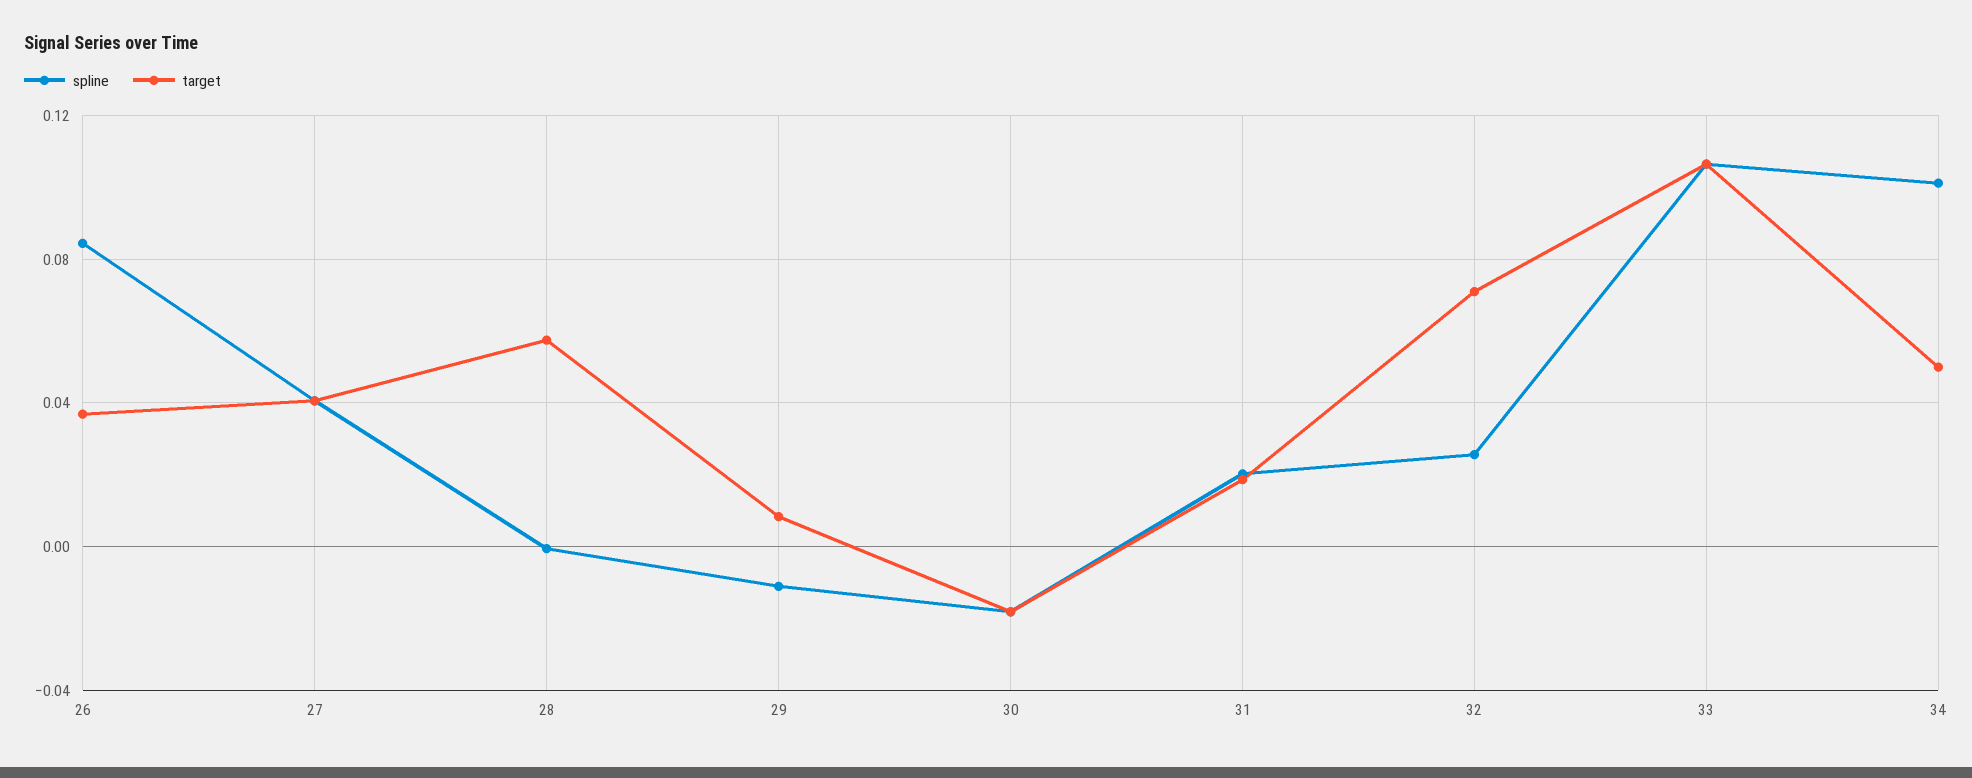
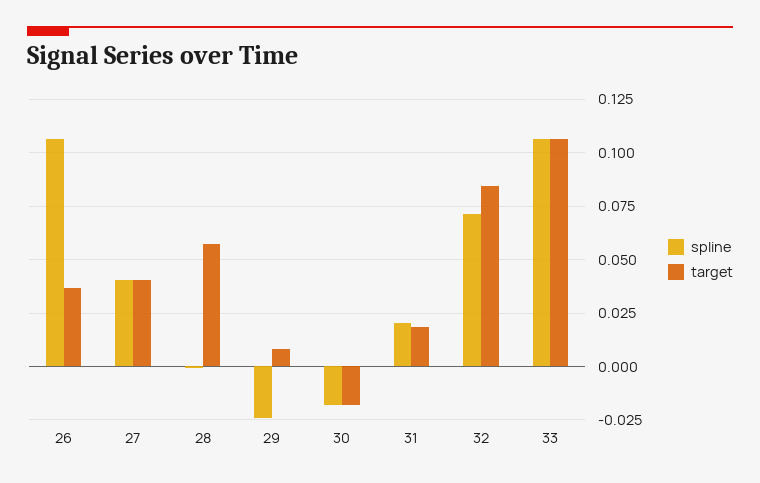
spline, 26: 0.085 -> 0.105
spline, 29: -0.01 -> -0.025
spline, 32: 0.025 -> 0.07
target, 32: 0.07 -> 0.085
spline, 34: 0.1 -> none
target, 34: 0.05 -> none

